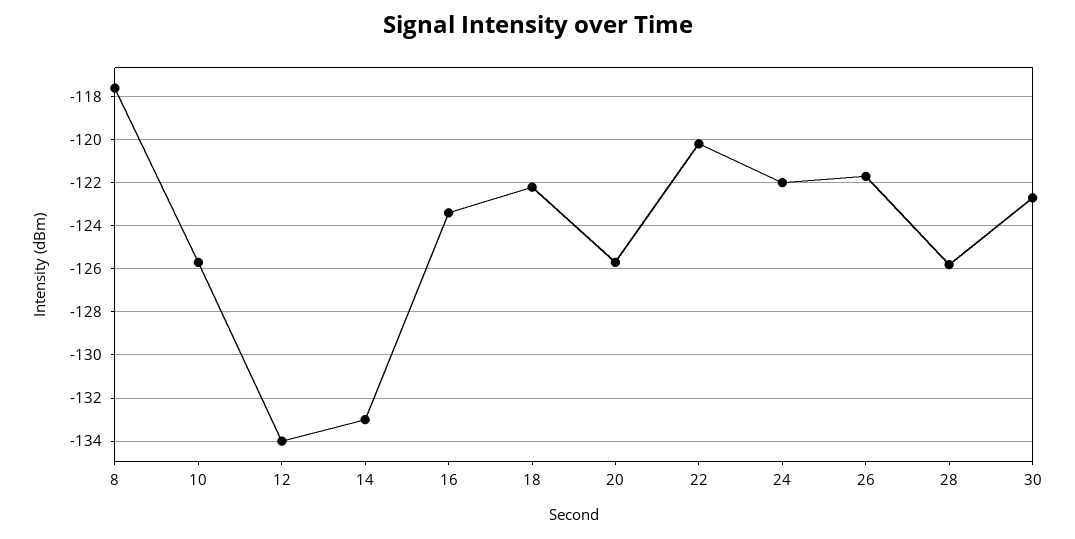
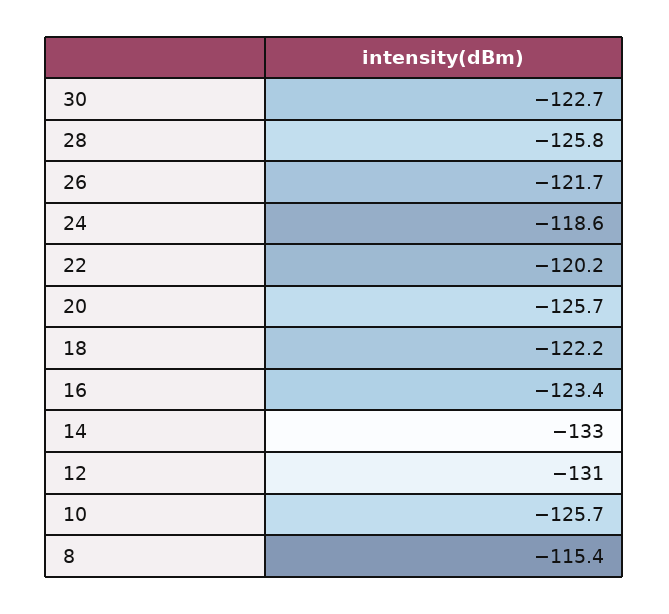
8: -117.5 -> -115.4
12: -134 -> -131
24: -122 -> -118.6

